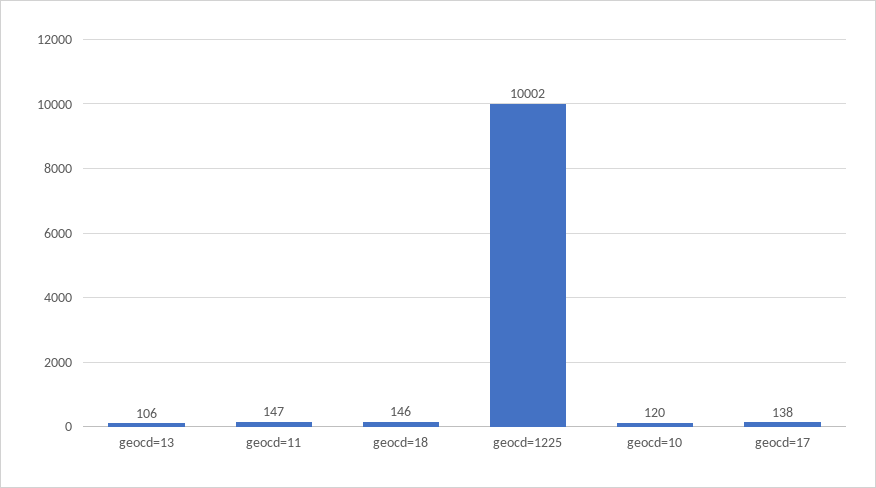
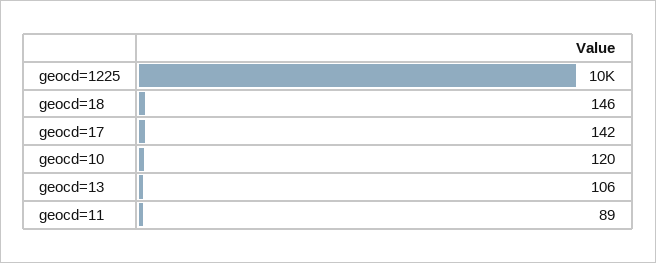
geocd=11: 147 -> 89
geocd=17: 138 -> 142

